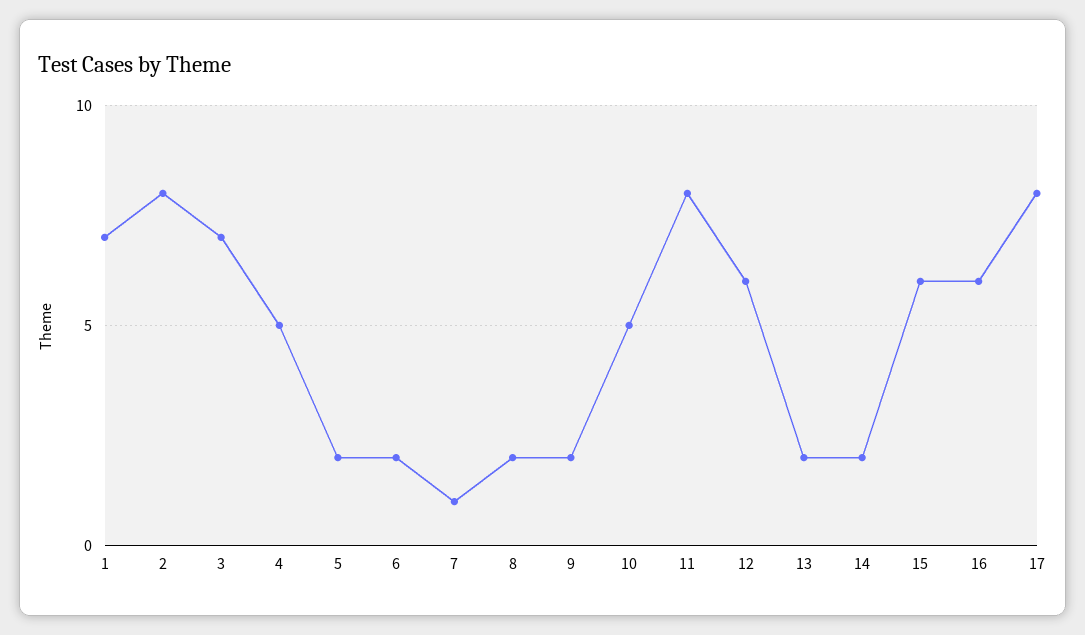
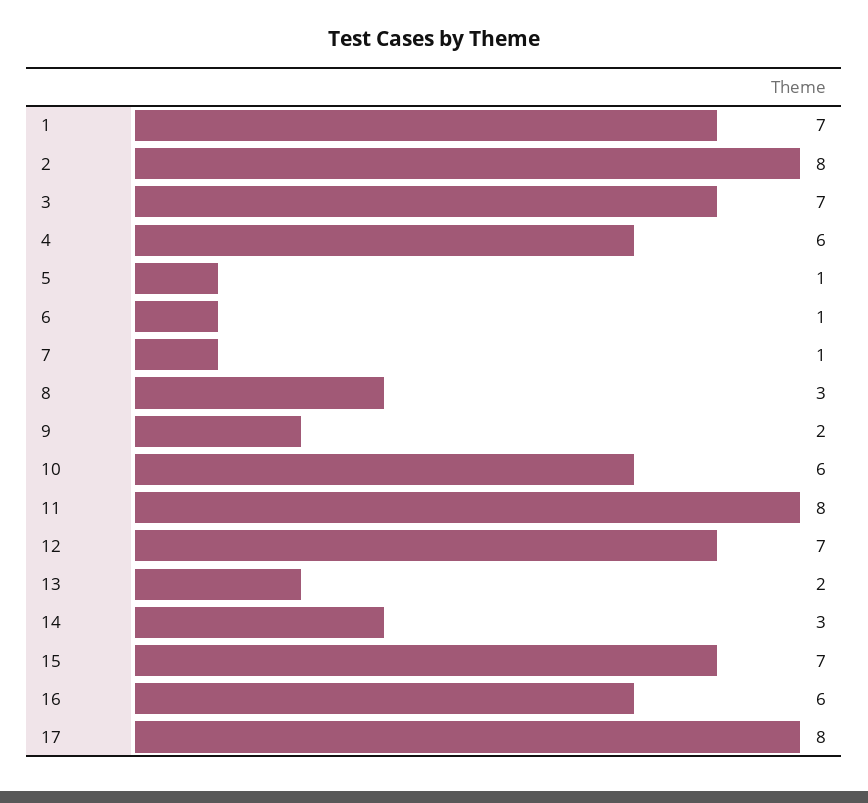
4: 5 -> 6
5: 2 -> 1
6: 2 -> 1
8: 2 -> 3
10: 5 -> 6
12: 6 -> 7
14: 2 -> 3
15: 6 -> 7

